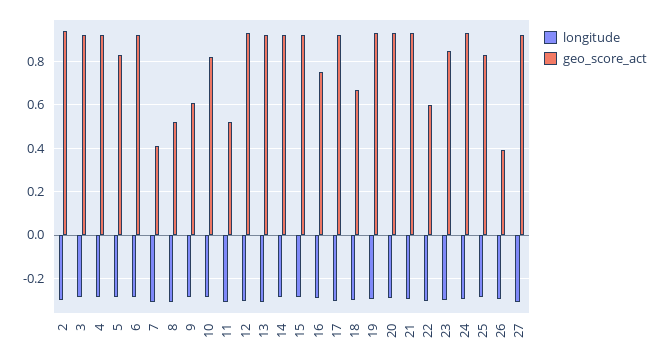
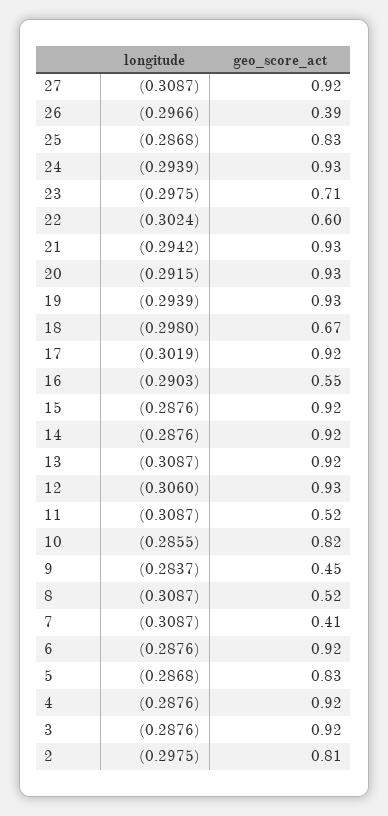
geo_score_act, 2: 0.95 -> 0.81
geo_score_act, 9: 0.6 -> 0.45
geo_score_act, 16: 0.75 -> 0.55
geo_score_act, 23: 0.85 -> 0.71

